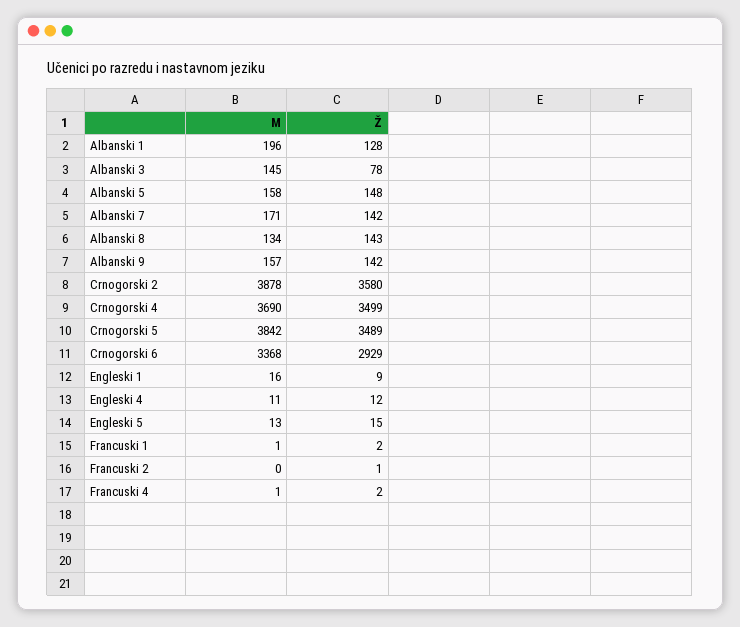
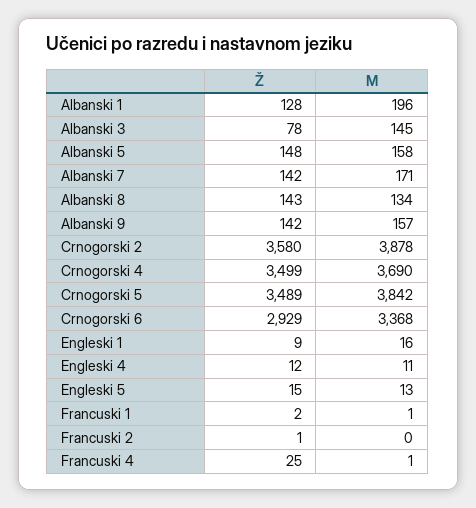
Ž, Francuski 4: 2 -> 25

